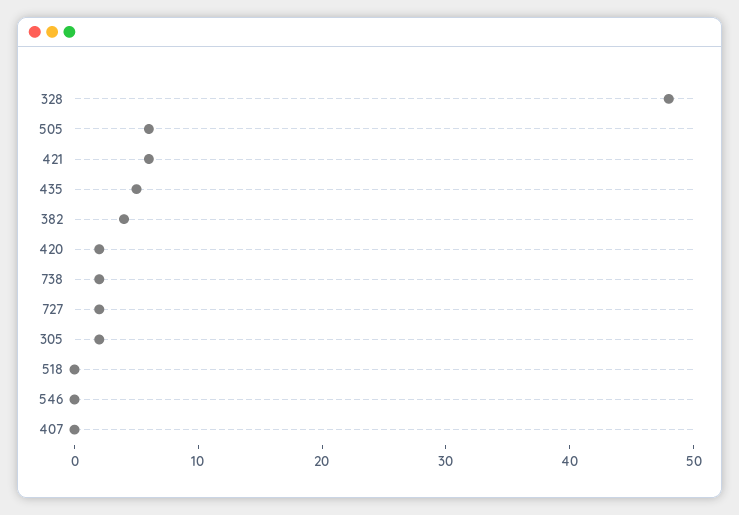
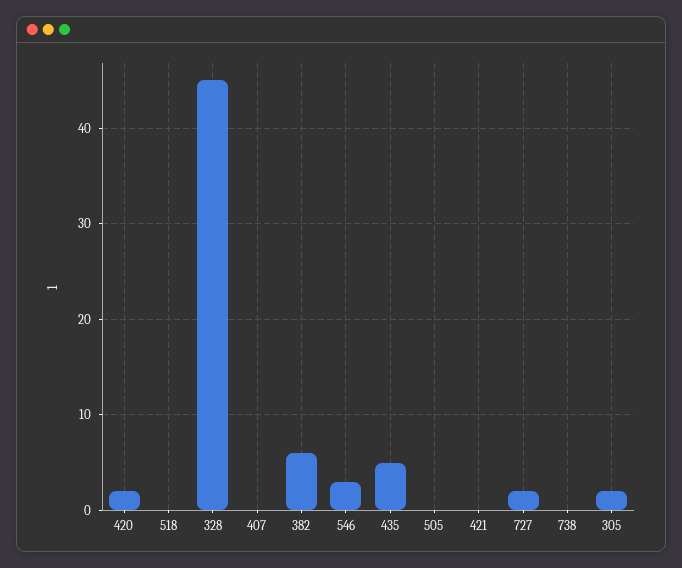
328: 48 -> 45
505: 6 -> 0
421: 6 -> 0
382: 4 -> 6
738: 2 -> 0
546: 0 -> 3

